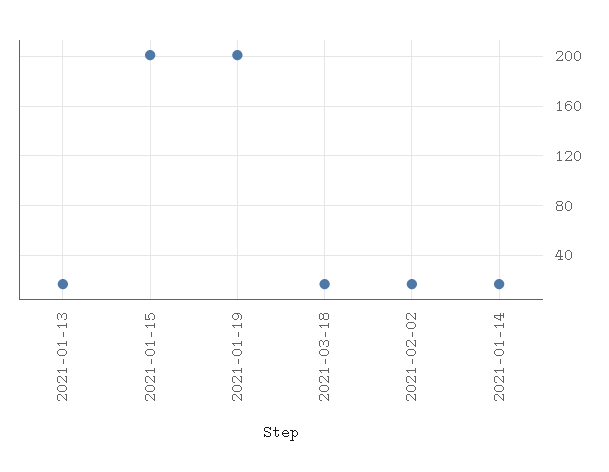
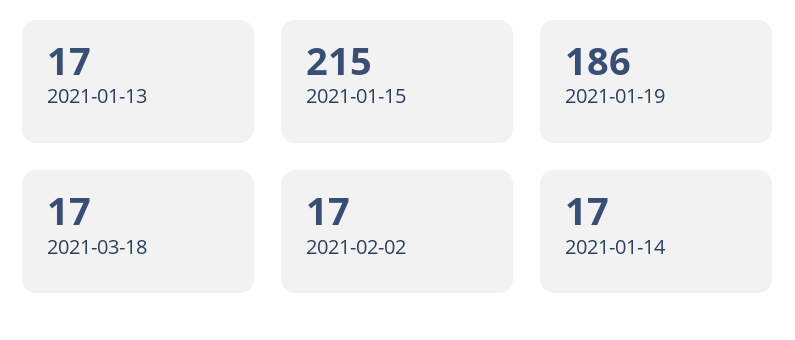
2021-01-15: 200 -> 215
2021-01-19: 200 -> 186

